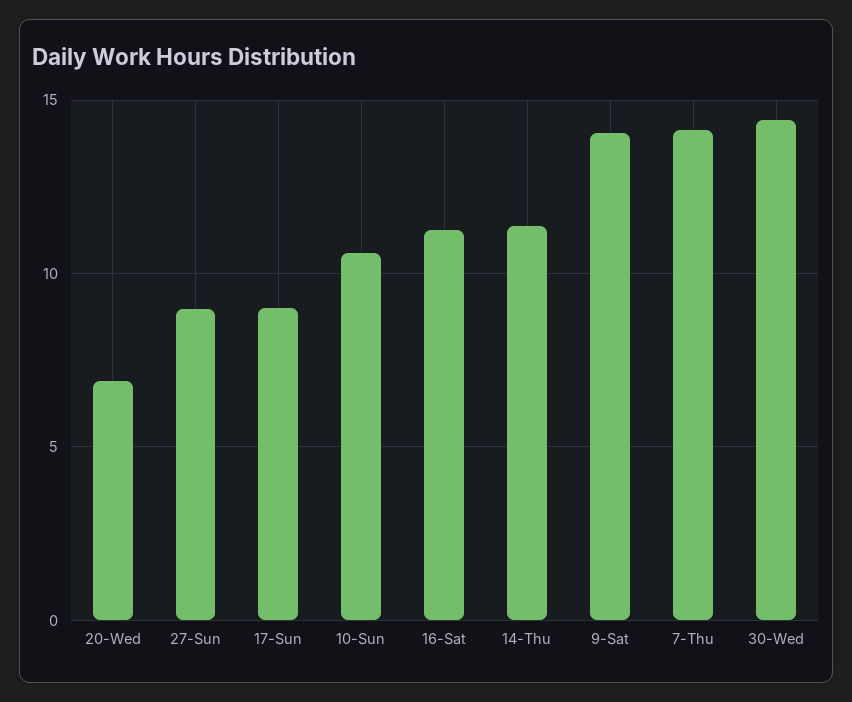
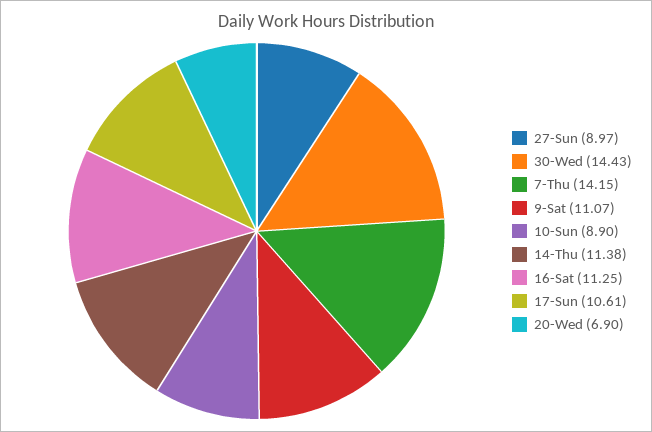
17-Sun: 9 -> 10.61
10-Sun: 10.5 -> 8.9
9-Sat: 14 -> 11.07

